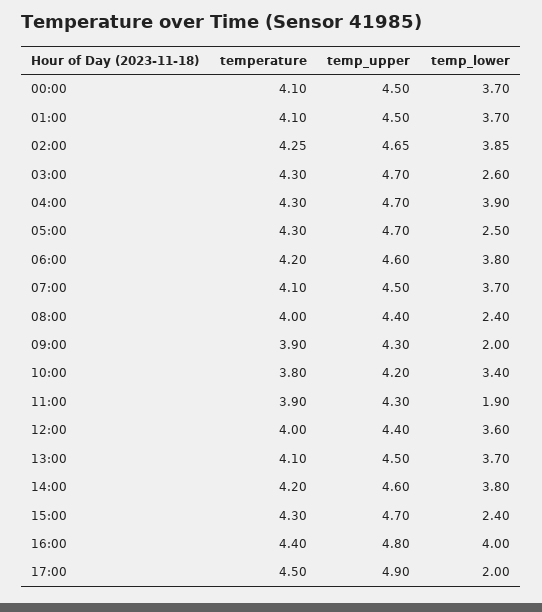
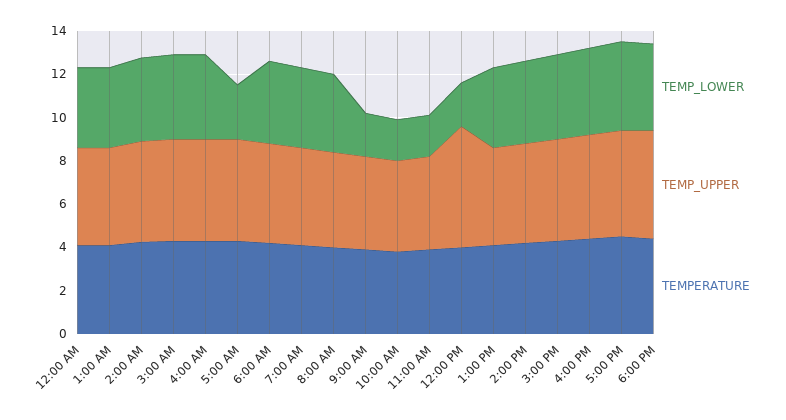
temp_lower, 03:00: 2.6 -> 4
temp_lower, 08:00: 2.4 -> 3.5
temp_lower, 10:00: 3.4 -> 2
temp_upper, 12:00: 4.4 -> 5.5
temp_lower, 12:00: 3.6 -> 2
temp_lower, 15:00: 2.4 -> 4
temp_lower, 17:00: 2 -> 4
temp_lower, 6:00 PM: none -> 4
temp_upper, 6:00 PM: none -> 5
temperature, 6:00 PM: none -> 4.5

